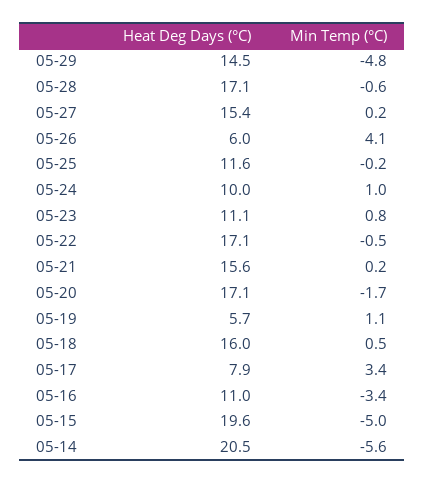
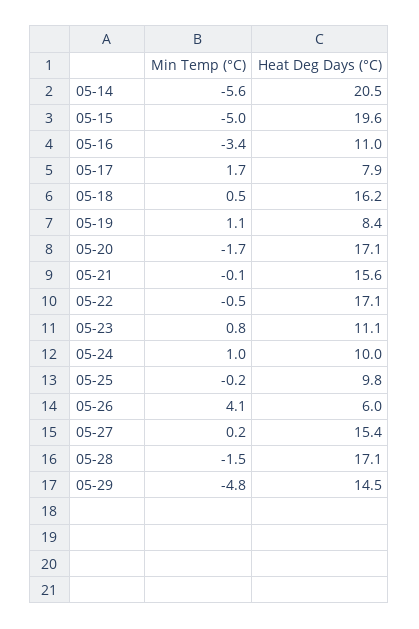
Min Temp (°C), 05-28: -0.6 -> -1.5
Heat Deg Days (°C), 05-25: 11.6 -> 9.8
Min Temp (°C), 05-21: 0.2 -> -0.1
Heat Deg Days (°C), 05-19: 5.7 -> 8.4
Heat Deg Days (°C), 05-18: 16 -> 16.2
Min Temp (°C), 05-17: 3.4 -> 1.7

